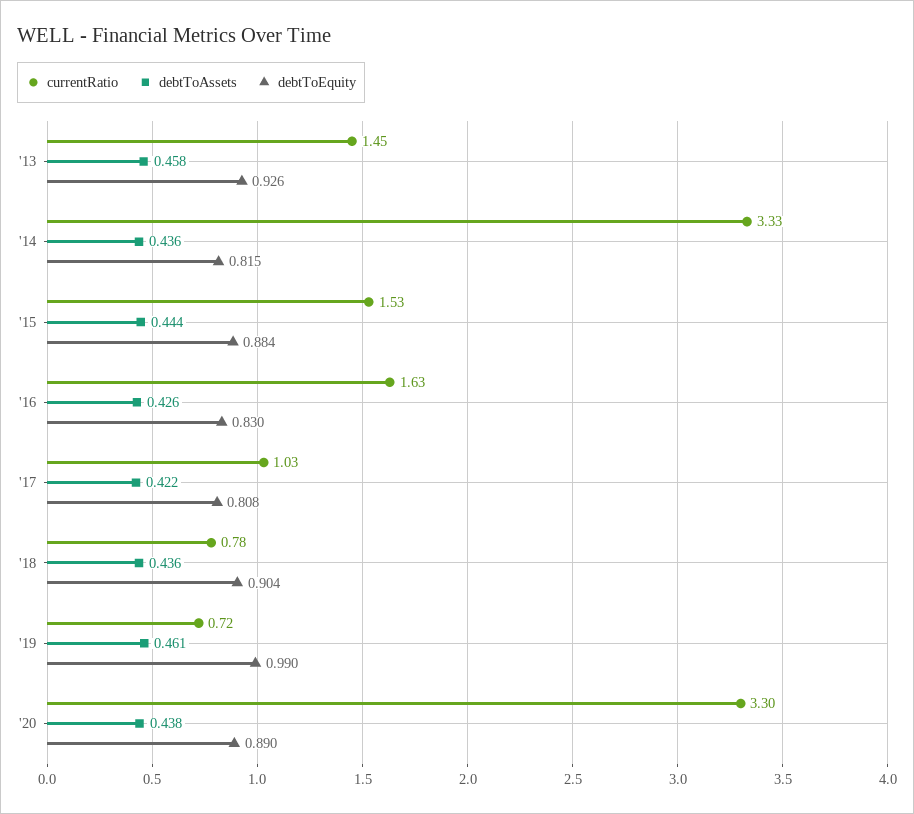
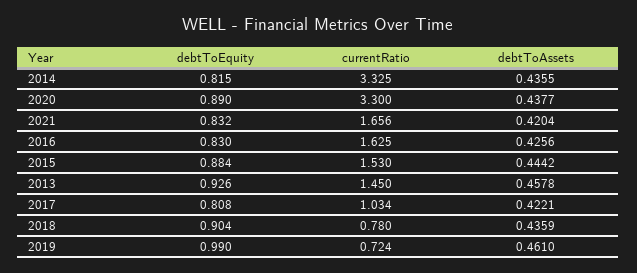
debtToEquity, 2021: none -> 0.832
currentRatio, 2021: none -> 1.656
debtToAssets, 2021: none -> 0.4204

